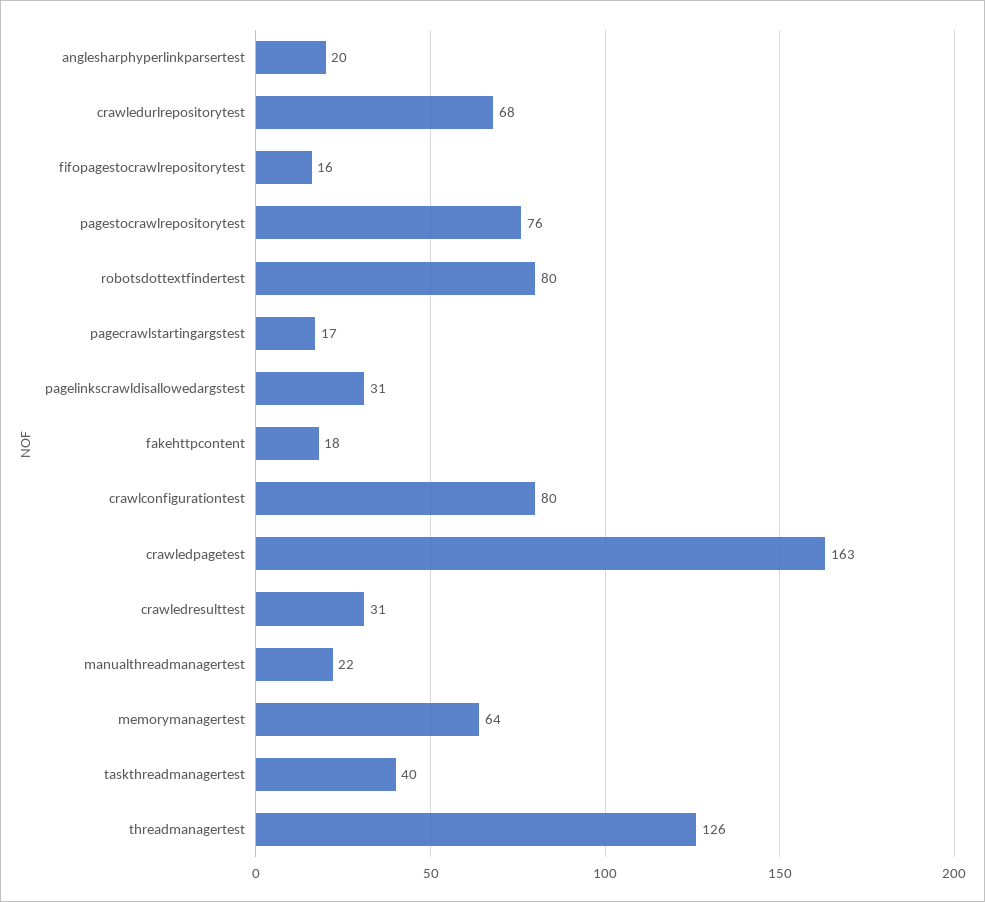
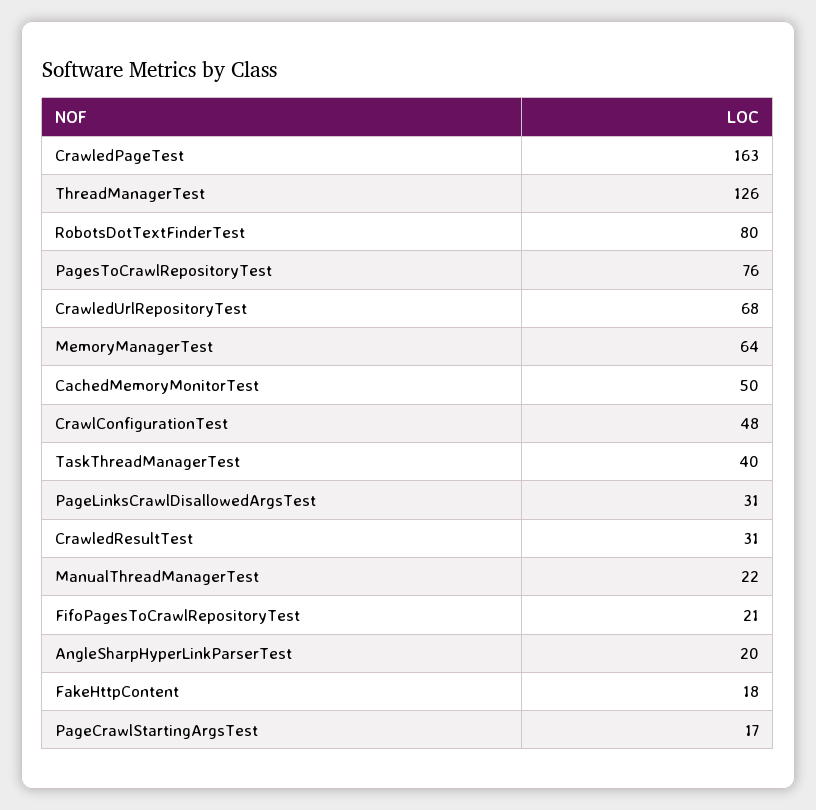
fifopagestocrawlrepositorytest: 16 -> 21
crawlconfigurationtest: 80 -> 48
CachedMemoryMonitorTest: none -> 50

